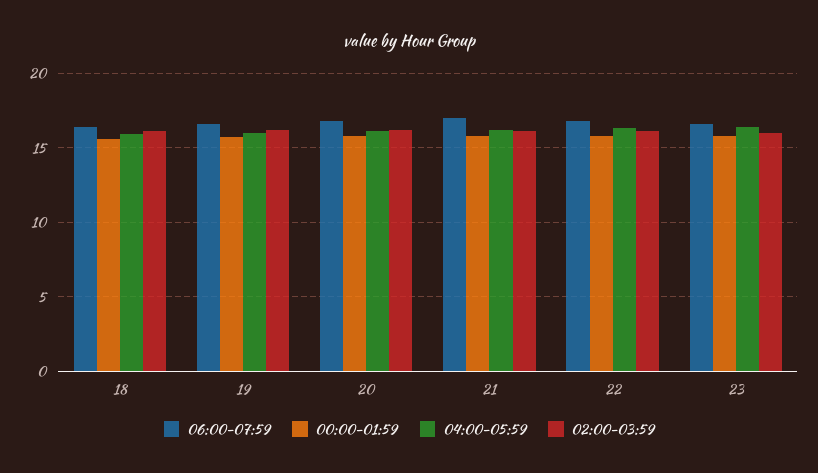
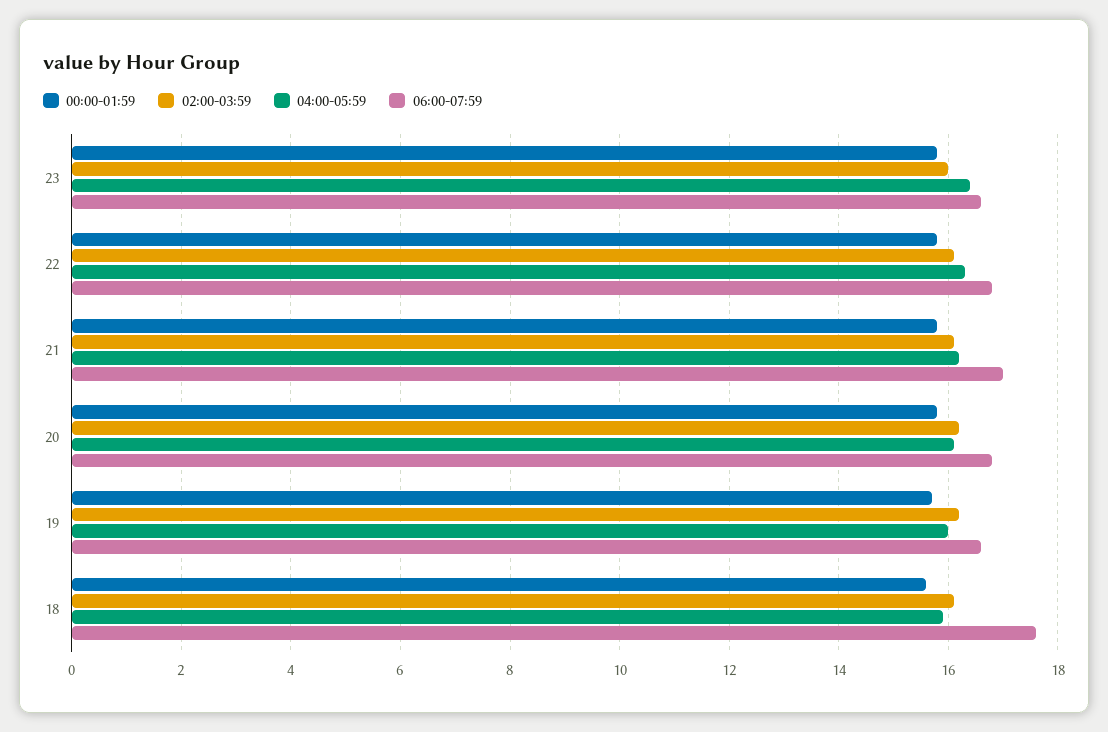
06:00-07:59, 18: 16.5 -> 17.5

